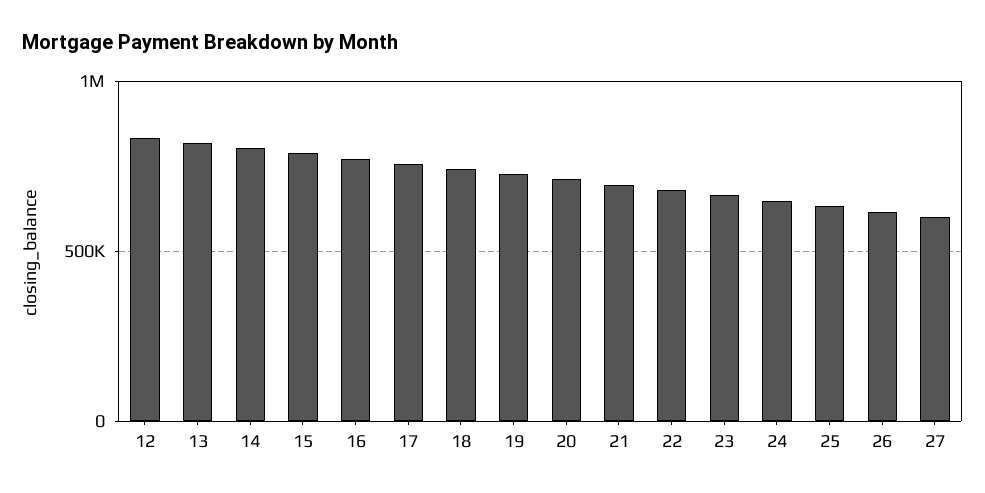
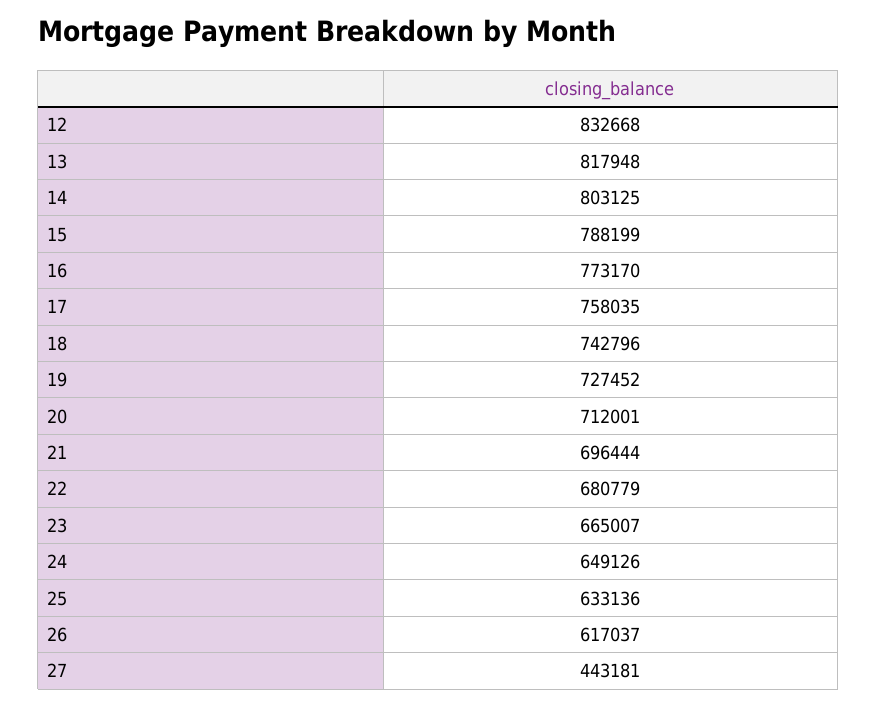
27: 600000 -> 443181

